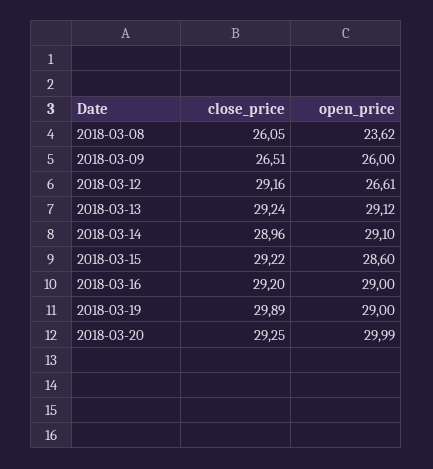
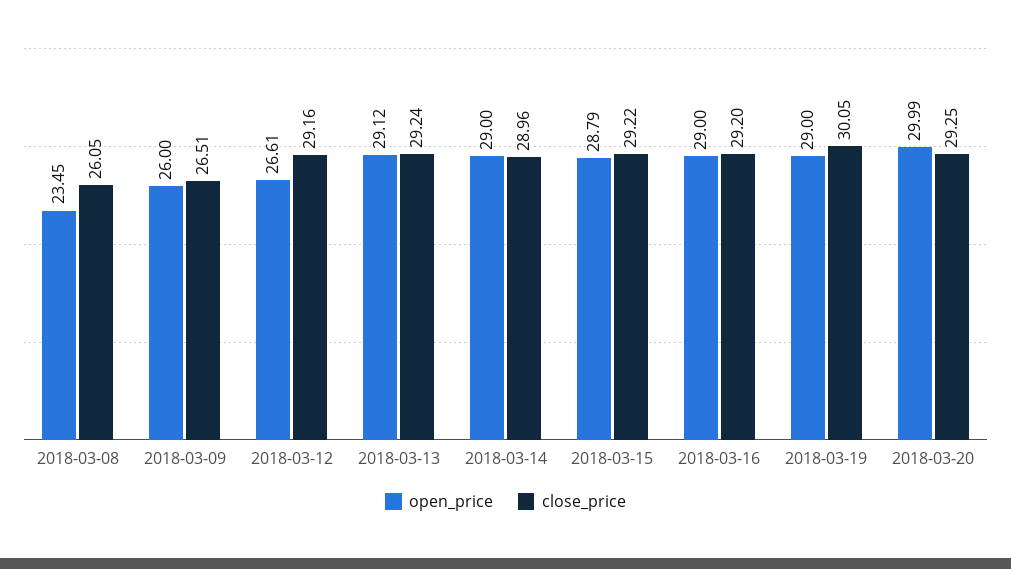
open_price, 2018-03-08: 23.62 -> 23.45
open_price, 2018-03-14: 29.1 -> 29
open_price, 2018-03-15: 28.6 -> 28.79
close_price, 2018-03-19: 29.89 -> 30.05

